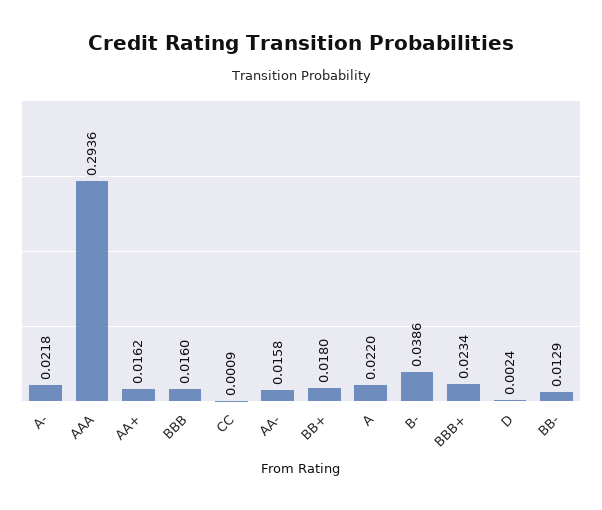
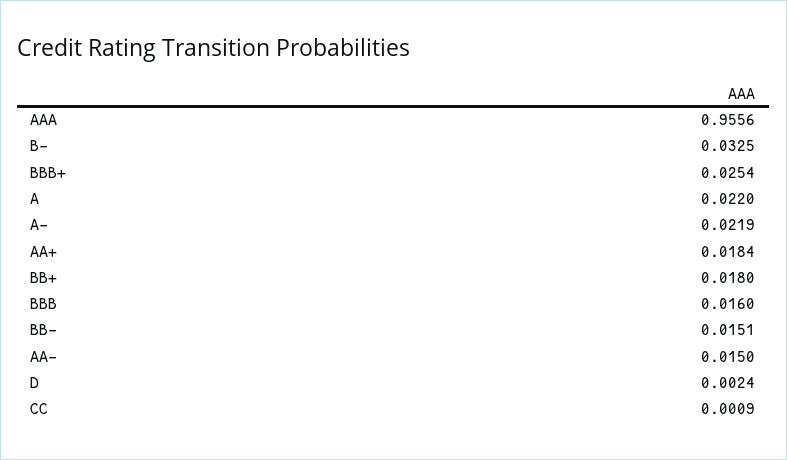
A-: 0.0218 -> 0.0219
AAA: 0.2936 -> 0.9556
AA+: 0.0162 -> 0.0184
AA-: 0.0158 -> 0.015
B-: 0.0386 -> 0.0325
BBB+: 0.0234 -> 0.0254
BB-: 0.0129 -> 0.0151

